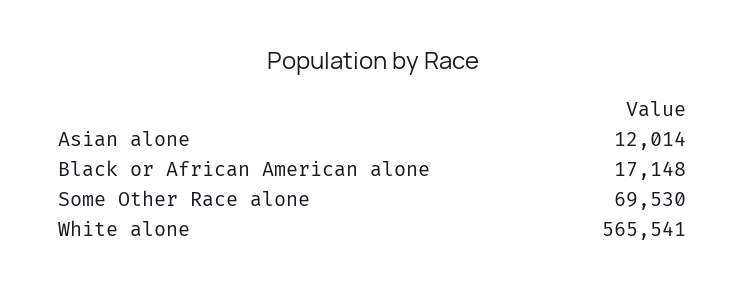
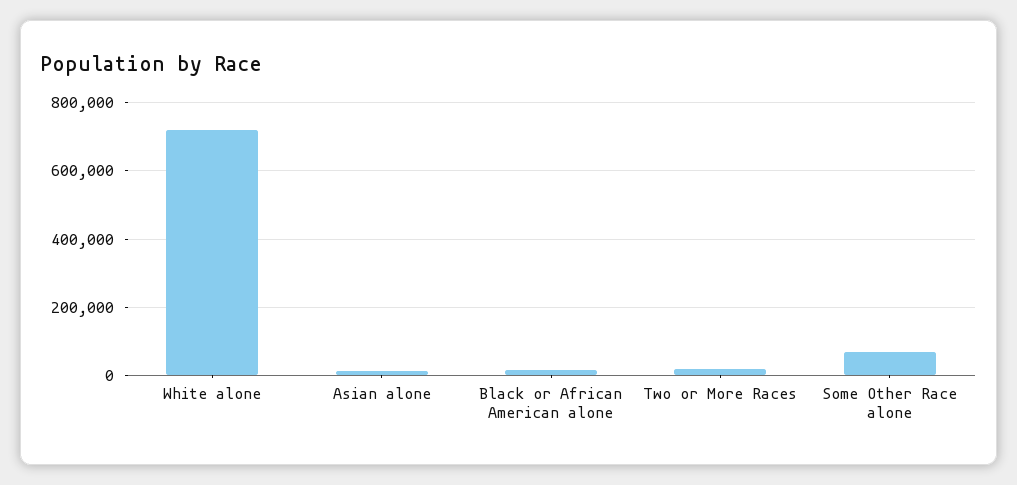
White alone: 565541 -> 720000
Two or More Races: none -> 20000

